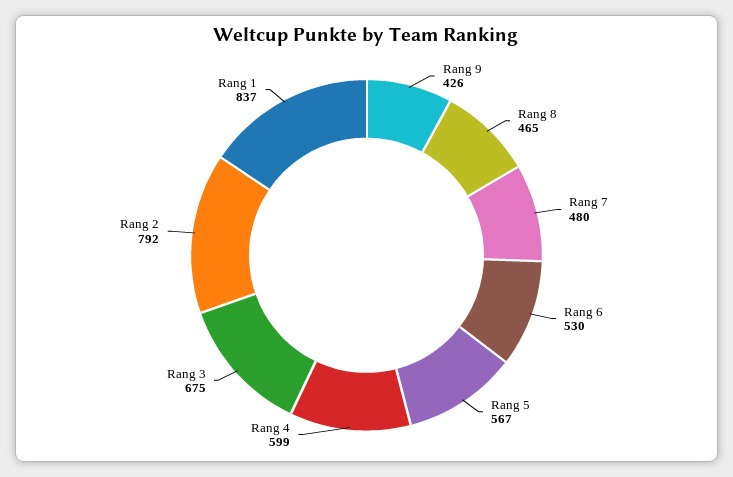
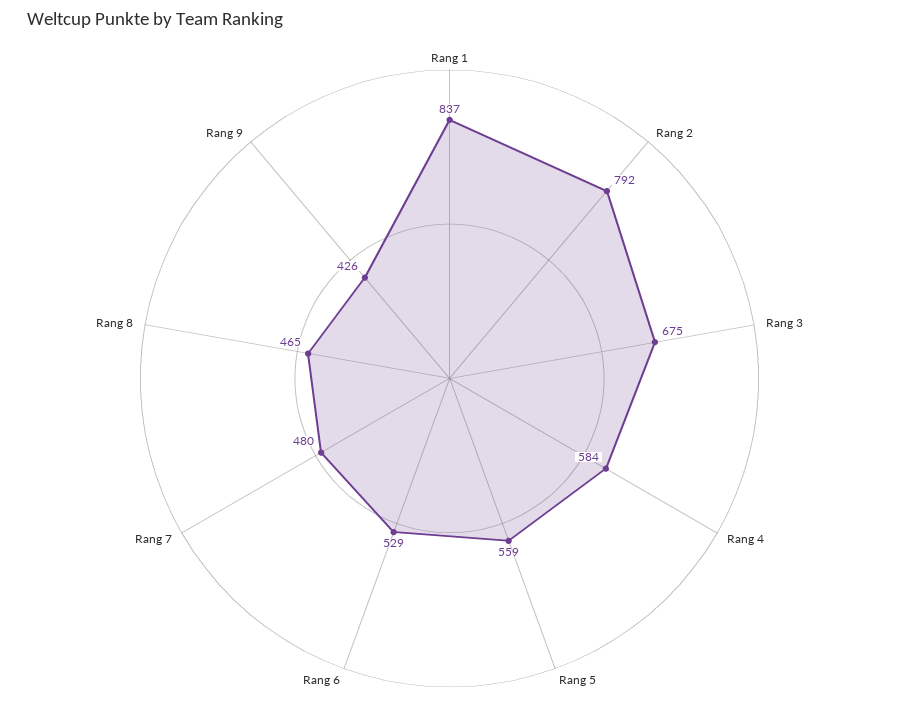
Rang 6: 530 -> 529
Rang 5: 567 -> 559
Rang 4: 599 -> 584

